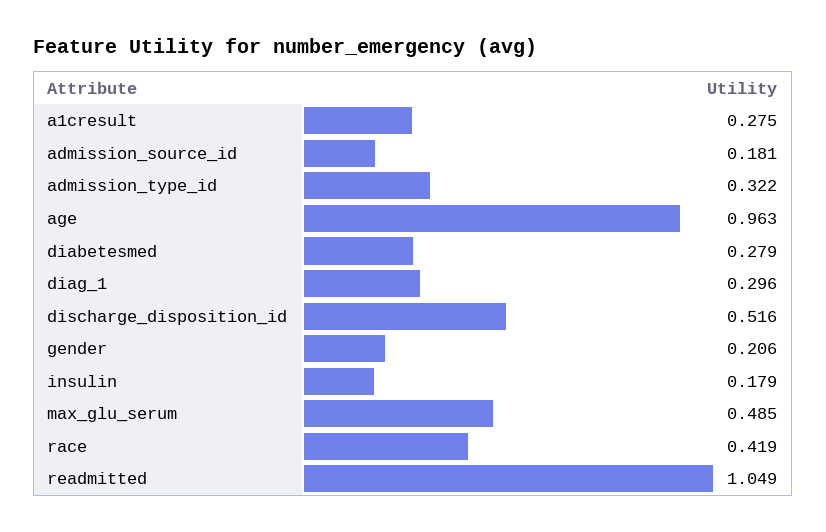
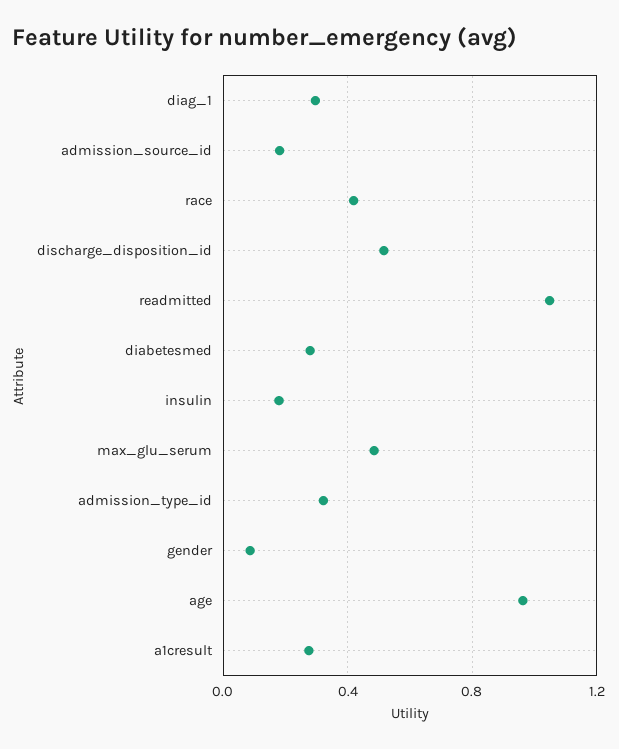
gender: 0.206 -> 0.1

